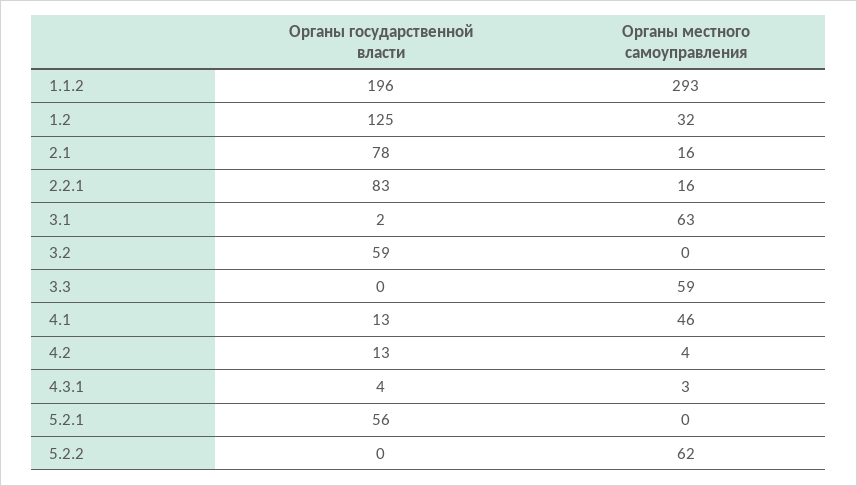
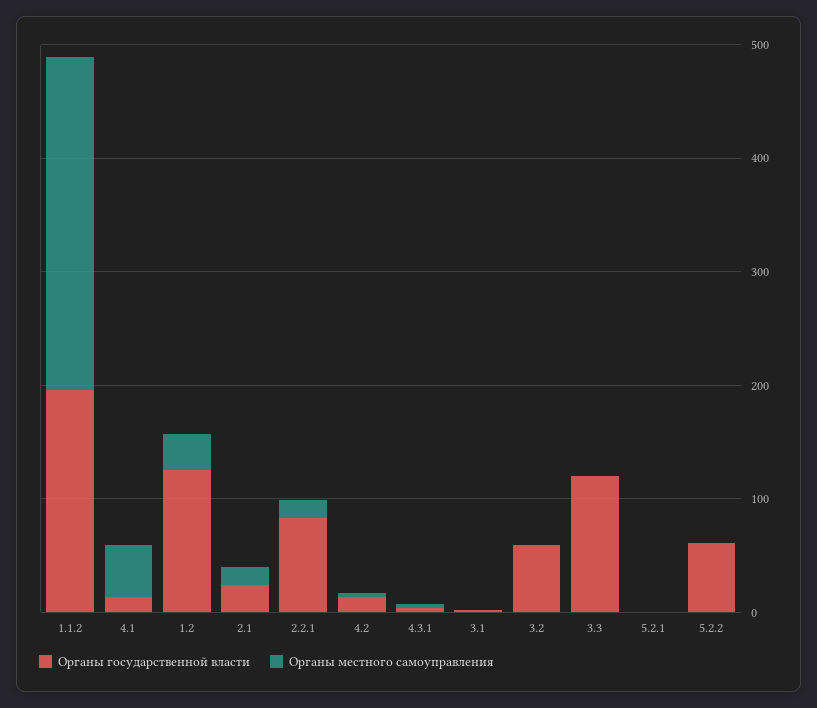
Органы государственной власти, 2.1: 78 -> 20
Органы местного самоуправления, 3.1: 63 -> 0
Органы государственной власти, 3.3: 0 -> 120
Органы местного самоуправления, 3.3: 59 -> 0
Органы государственной власти, 5.2.1: 56 -> 0
Органы государственной власти, 5.2.2: 0 -> 60
Органы местного самоуправления, 5.2.2: 62 -> 0

